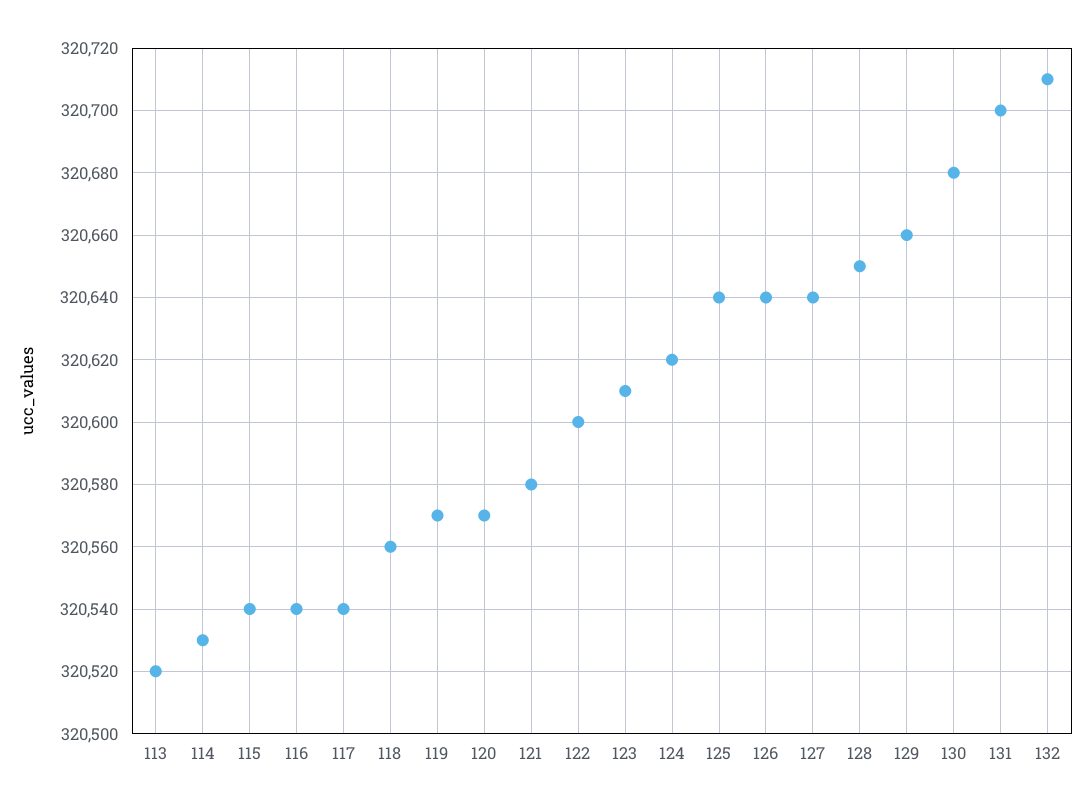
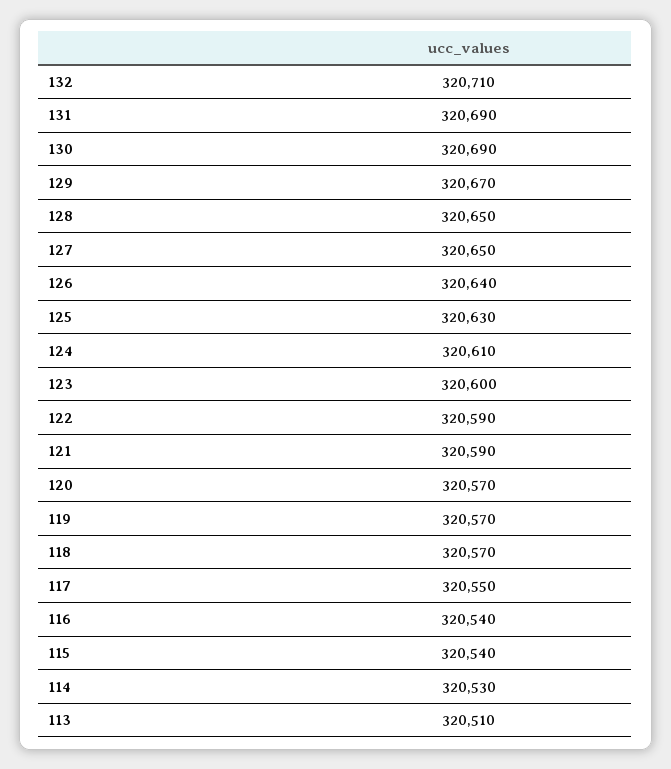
113: 320520 -> 320510
117: 320540 -> 320550
118: 320560 -> 320570
121: 320580 -> 320590
122: 320600 -> 320590
123: 320610 -> 320600
124: 320620 -> 320610
125: 320640 -> 320630
127: 320640 -> 320650
129: 320660 -> 320670
130: 320680 -> 320690
131: 320700 -> 320690

